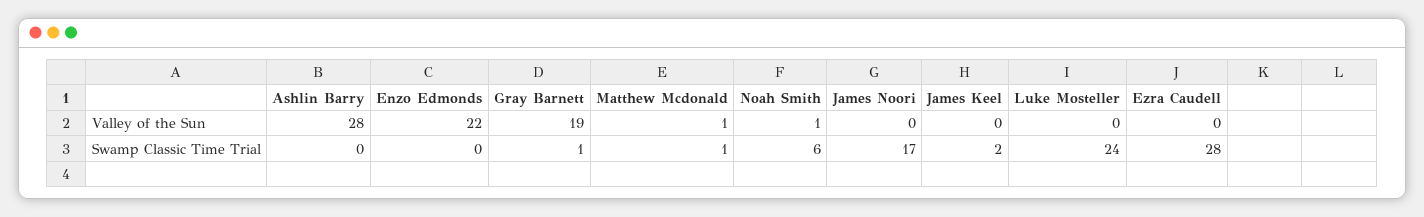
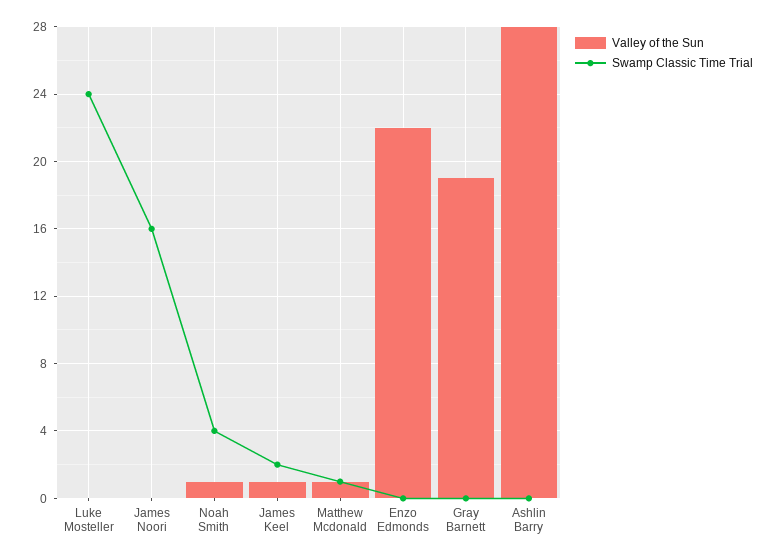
Valley of the Sun, James Keel: 0 -> 1
Valley of the Sun, Ezra Caudell: 0 -> none
Swamp Classic Time Trial, Gray Barnett: 1 -> 0
Swamp Classic Time Trial, Noah Smith: 6 -> 4
Swamp Classic Time Trial, James Noori: 17 -> 16
Swamp Classic Time Trial, Ezra Caudell: 28 -> none

